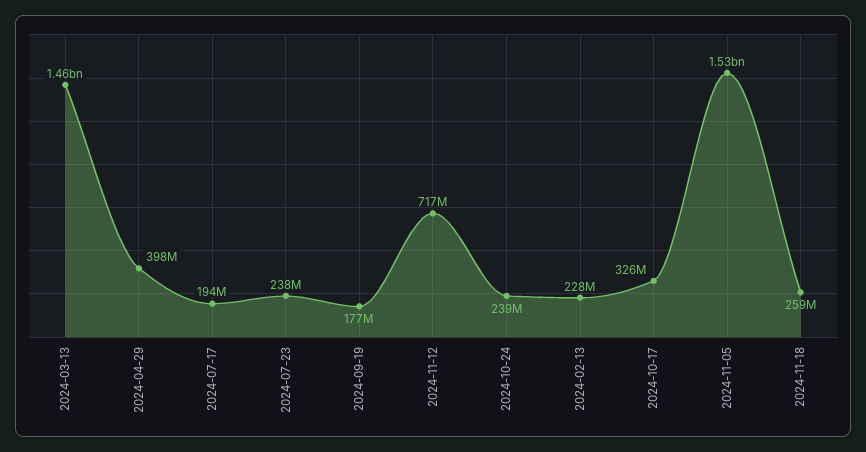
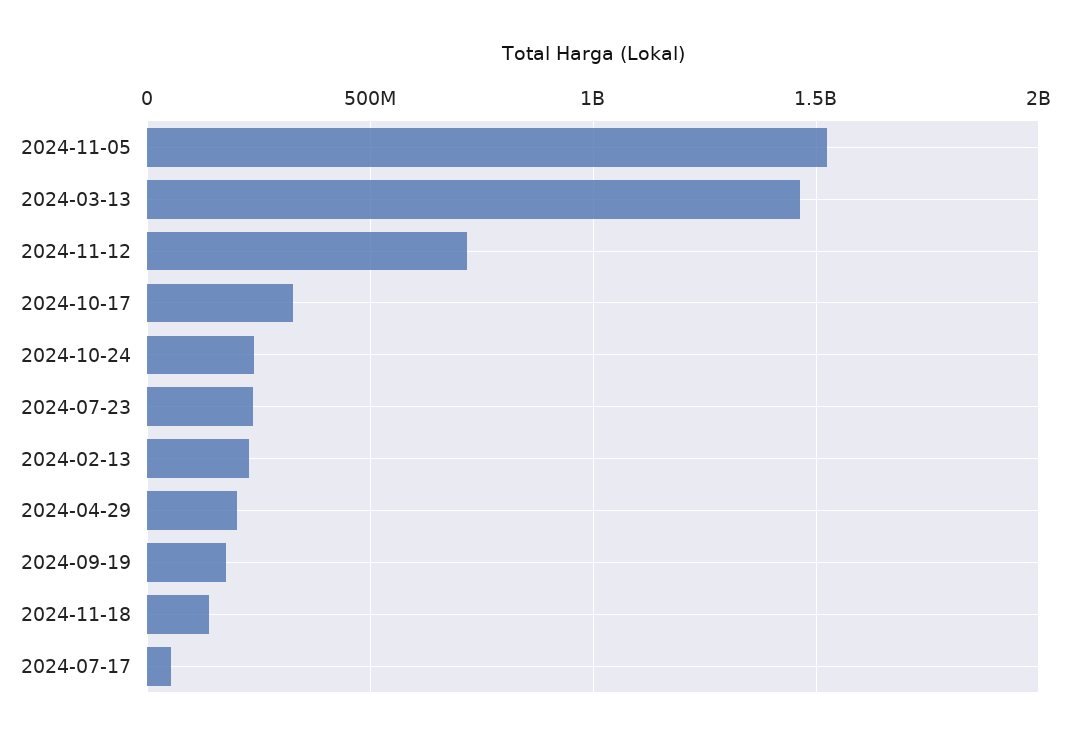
2024-04-29: 398000000 -> 200000000
2024-07-17: 194000000 -> 50000000
2024-11-18: 259000000 -> 150000000

